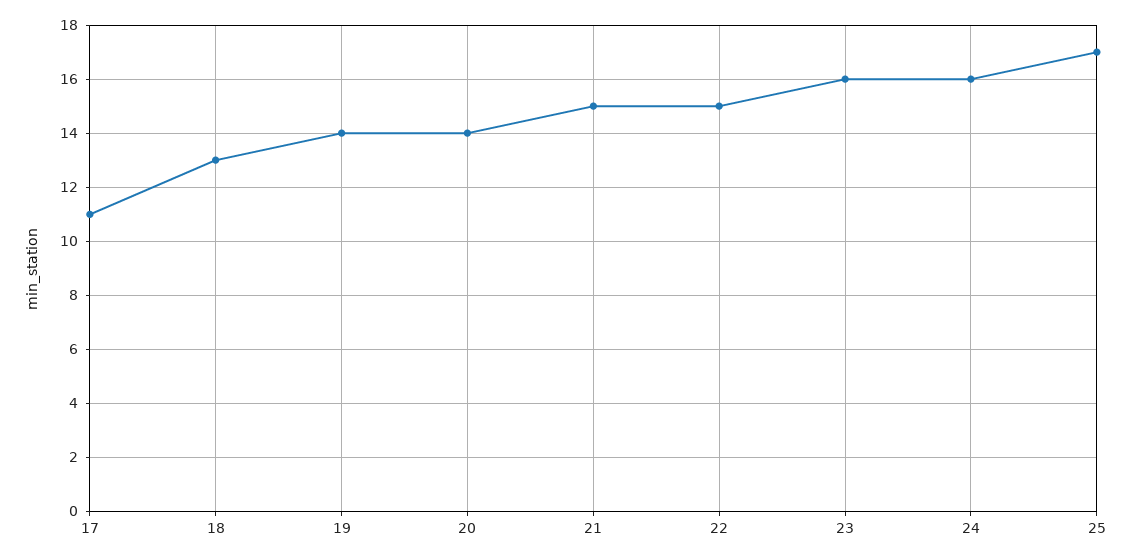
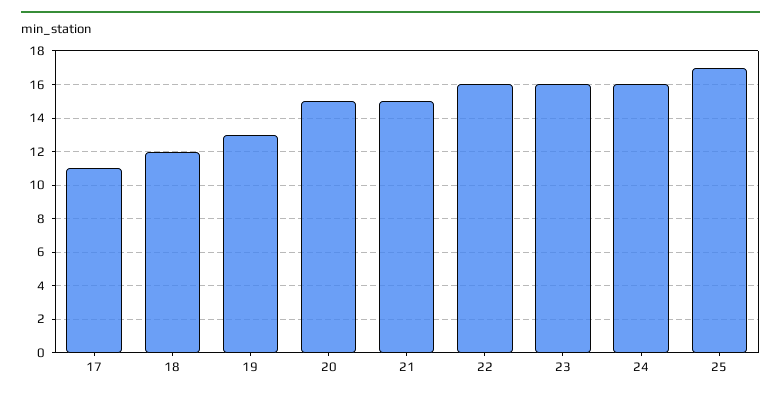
18: 13 -> 12
19: 14 -> 13
20: 14 -> 15
22: 15 -> 16

